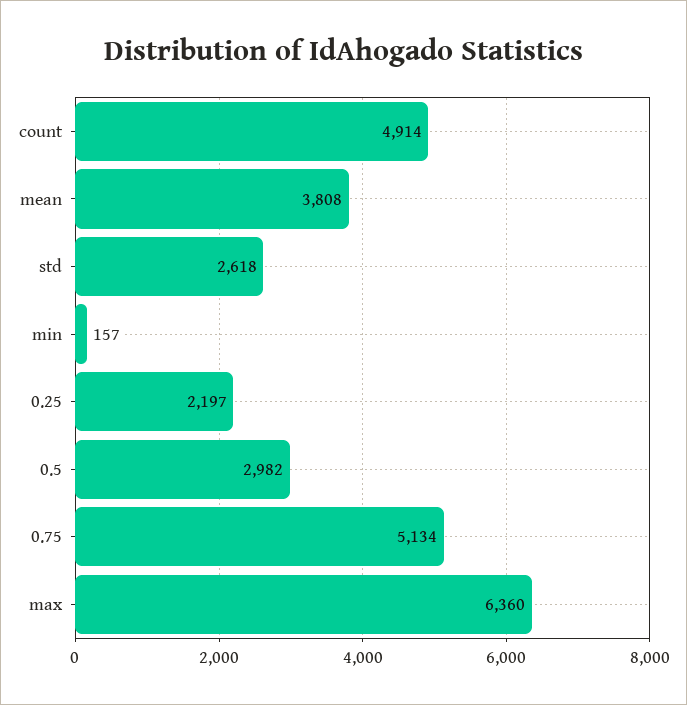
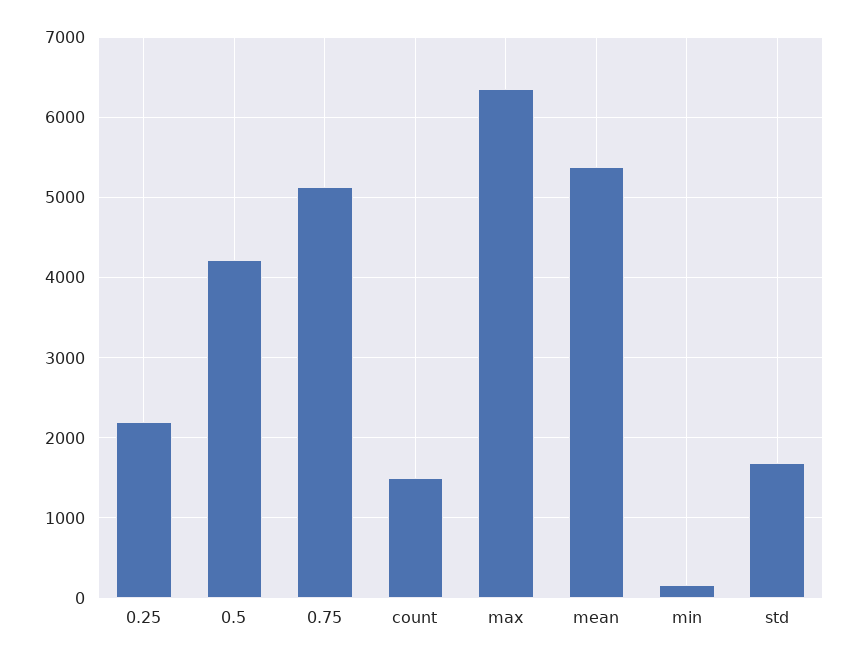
count: 4914 -> 1500
mean: 3808 -> 5400
std: 2618 -> 1700
0.5: 2982 -> 4200

